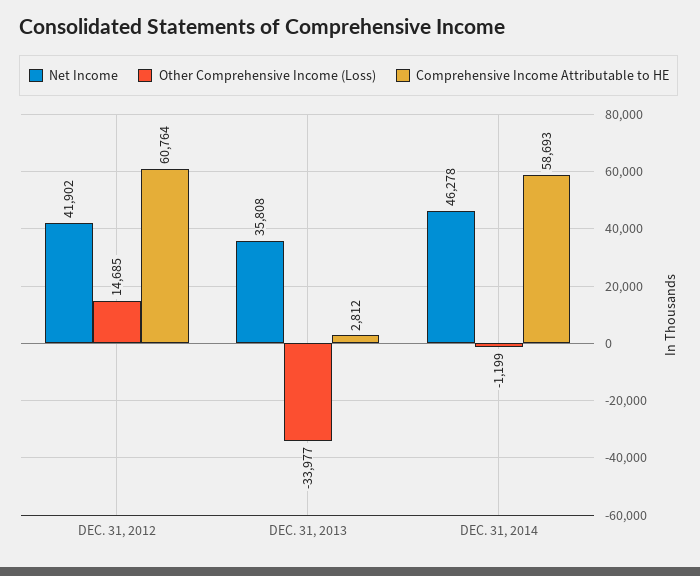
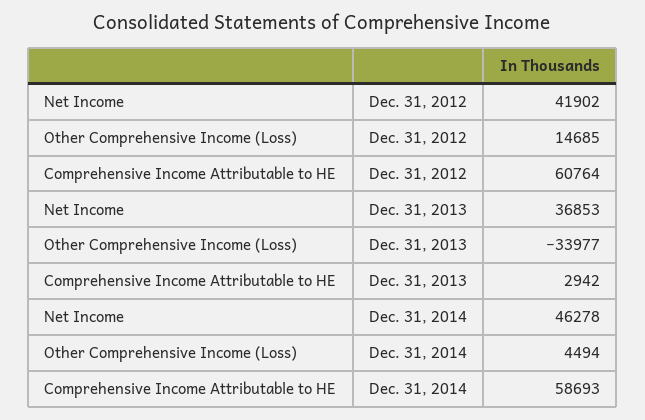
Net Income, DEC. 31, 2013: 35808 -> 36853
Comprehensive Income Attributable to HE, DEC. 31, 2013: 2812 -> 2942
Other Comprehensive Income (Loss), DEC. 31, 2014: -1199 -> 4494

